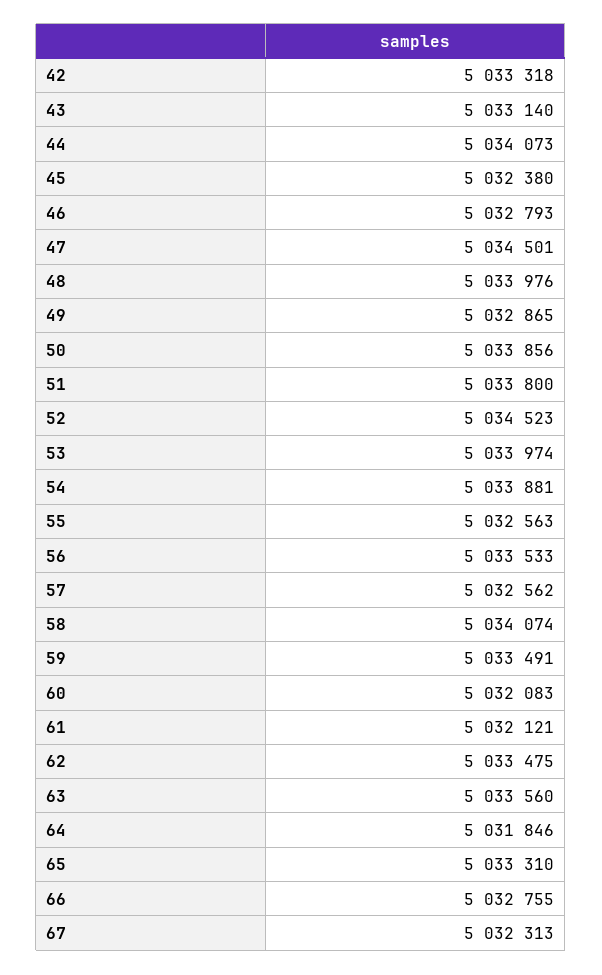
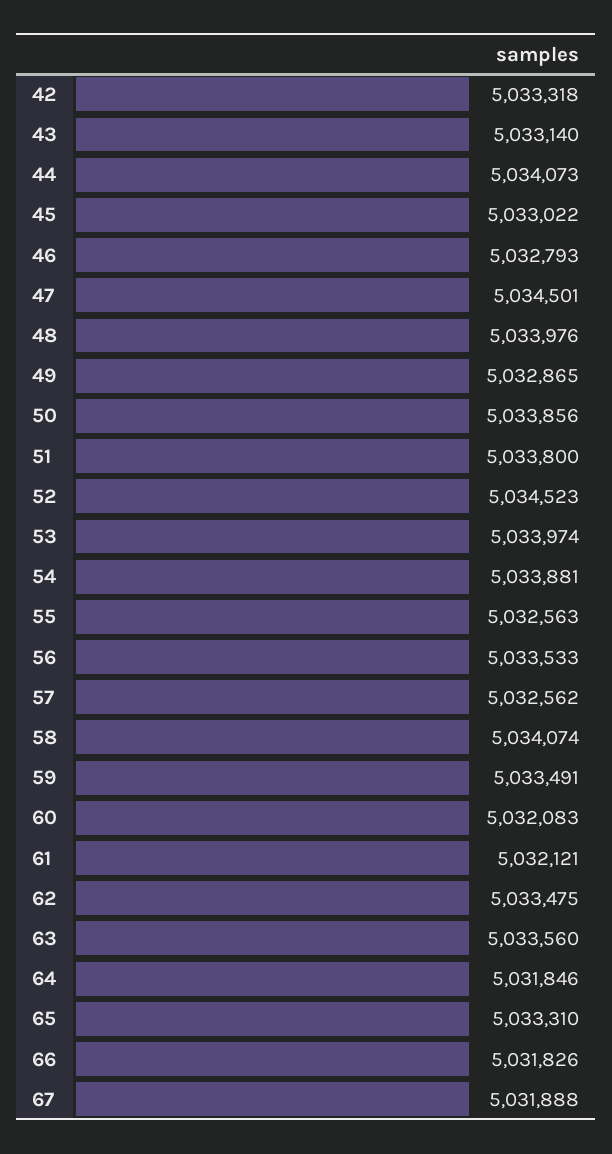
45: 5032380 -> 5033022
66: 5032755 -> 5031826
67: 5032313 -> 5031888

